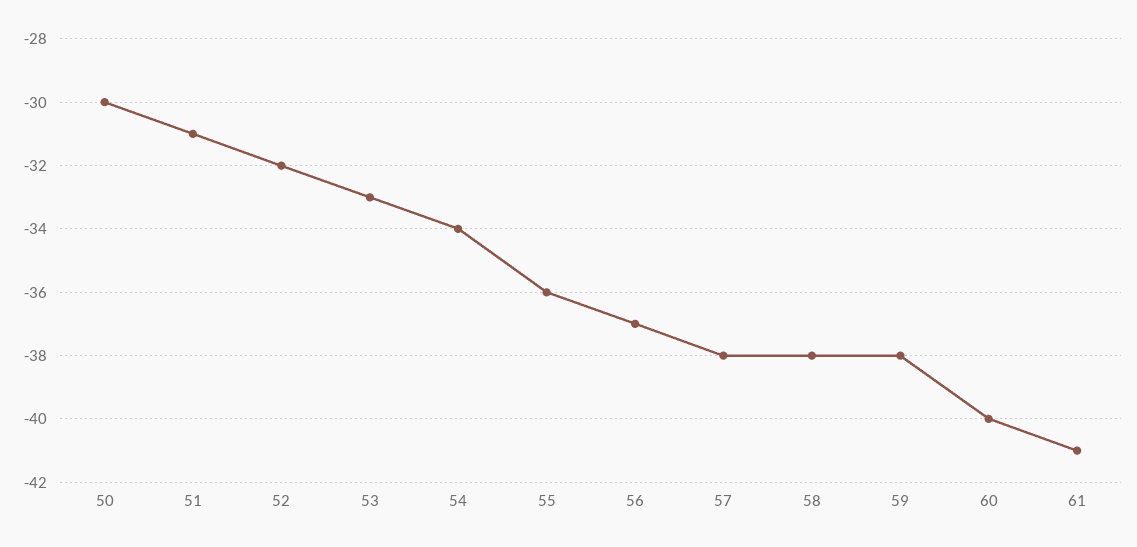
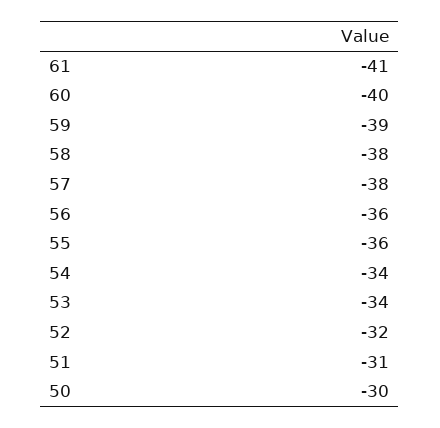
53: -33 -> -34
56: -37 -> -36
59: -38 -> -39

